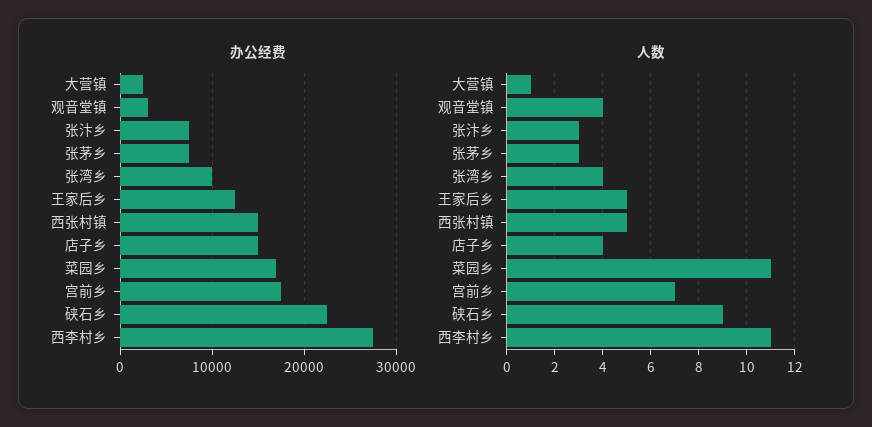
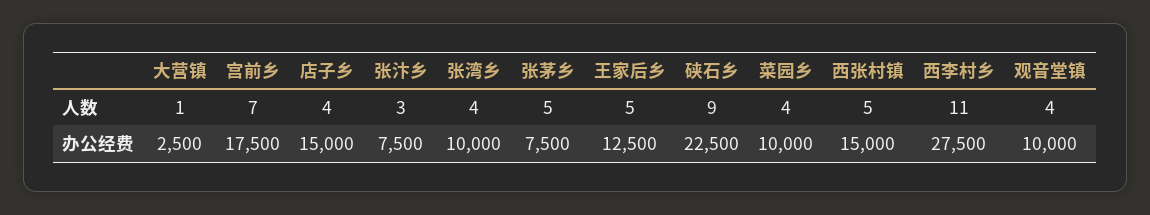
办公经费, 观音堂镇: 3000 -> 10000
办公经费, 菜园乡: 17000 -> 10000
人数, 张茅乡: 3 -> 5
人数, 菜园乡: 11 -> 4

